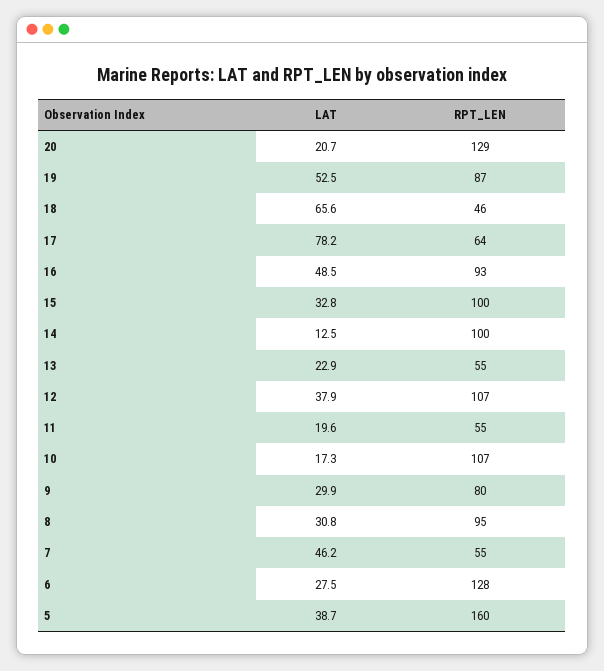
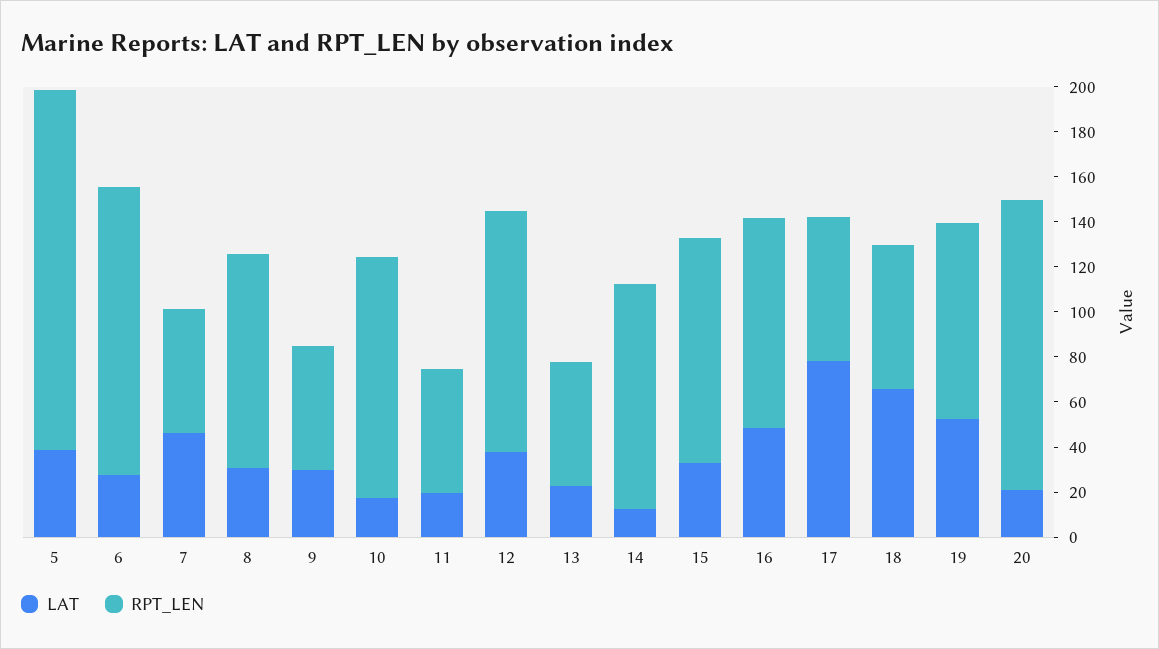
RPT_LEN, 18: 46 -> 65
RPT_LEN, 9: 80 -> 55

